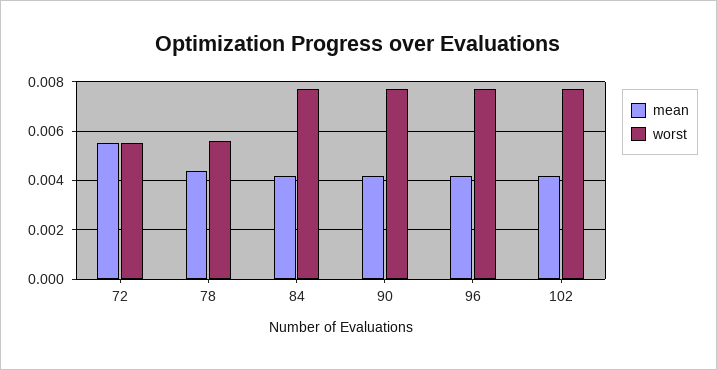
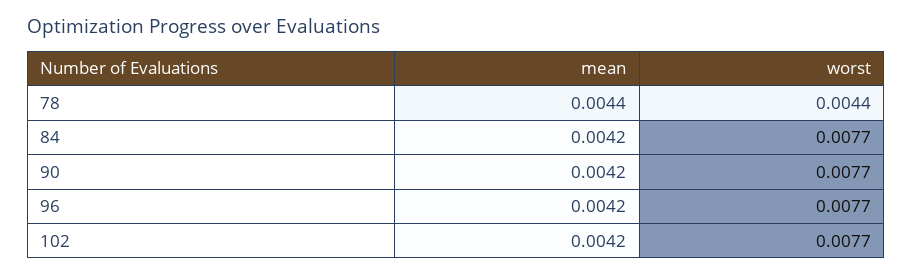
mean, 72: 0.0055 -> none
worst, 72: 0.0055 -> none
worst, 78: 0.0055 -> 0.0044

